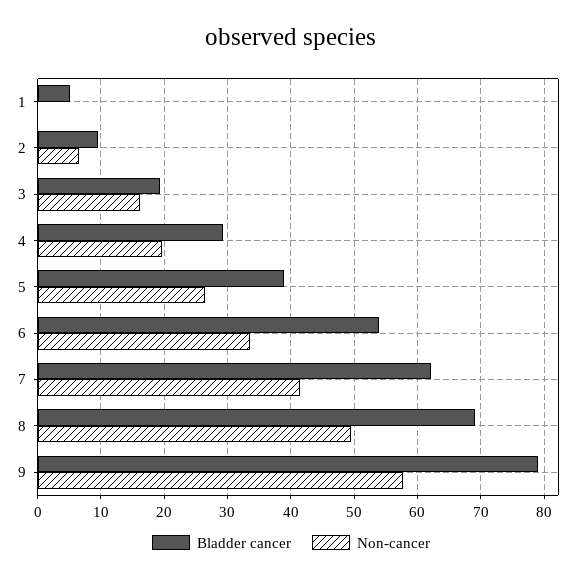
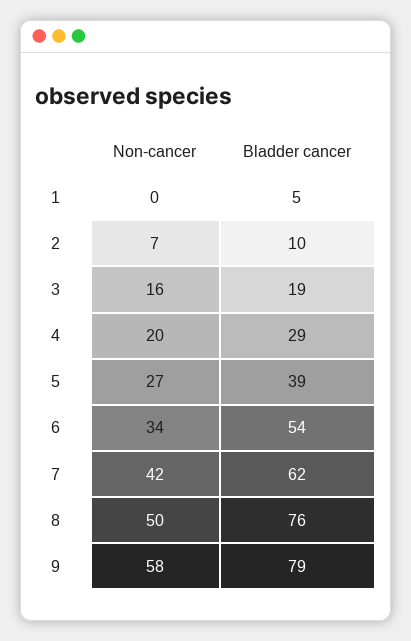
Bladder cancer, 8: 69 -> 76

